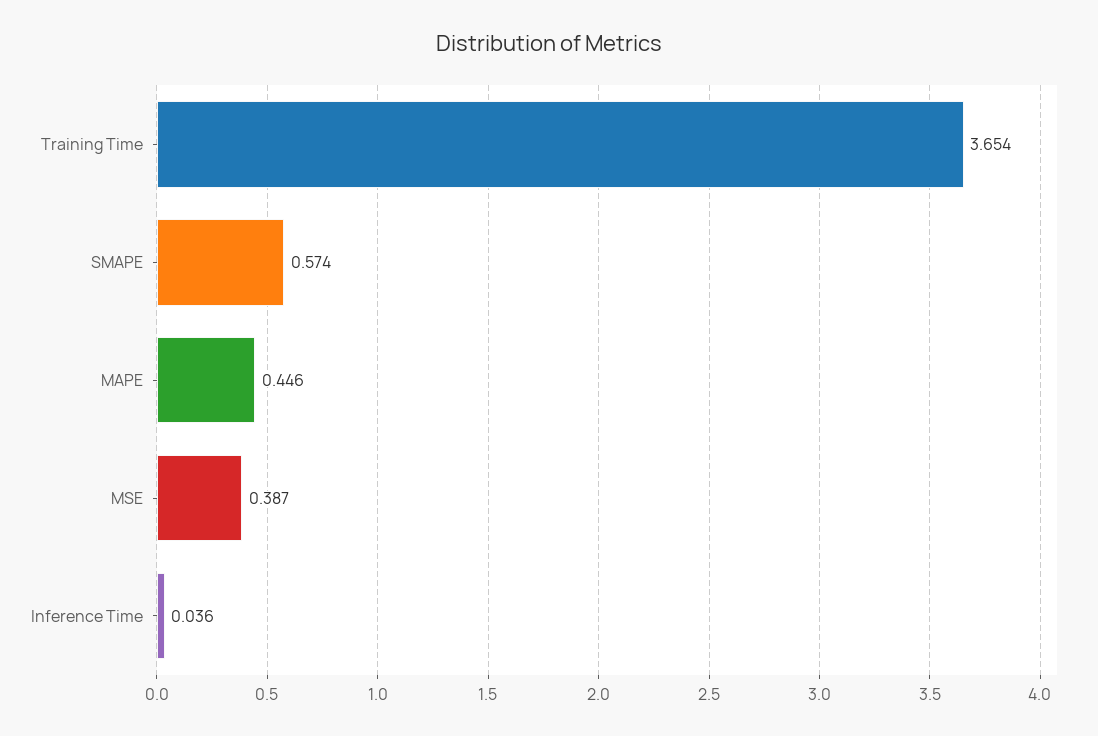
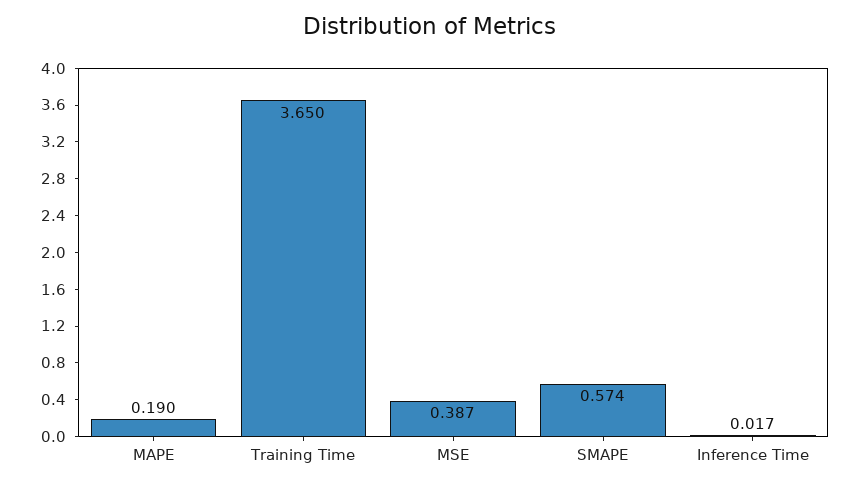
Training Time: 3.654 -> 3.65
MAPE: 0.446 -> 0.19
Inference Time: 0.036 -> 0.017

